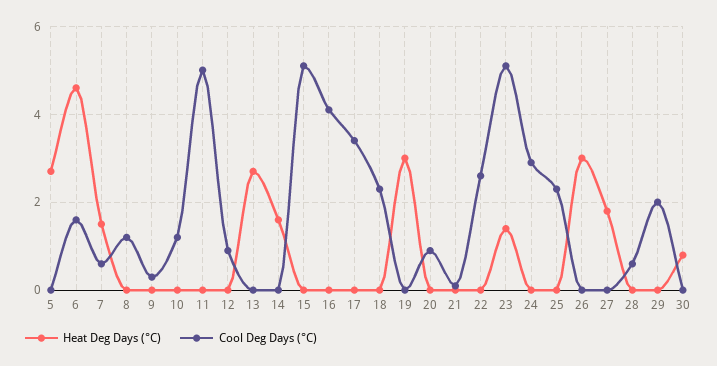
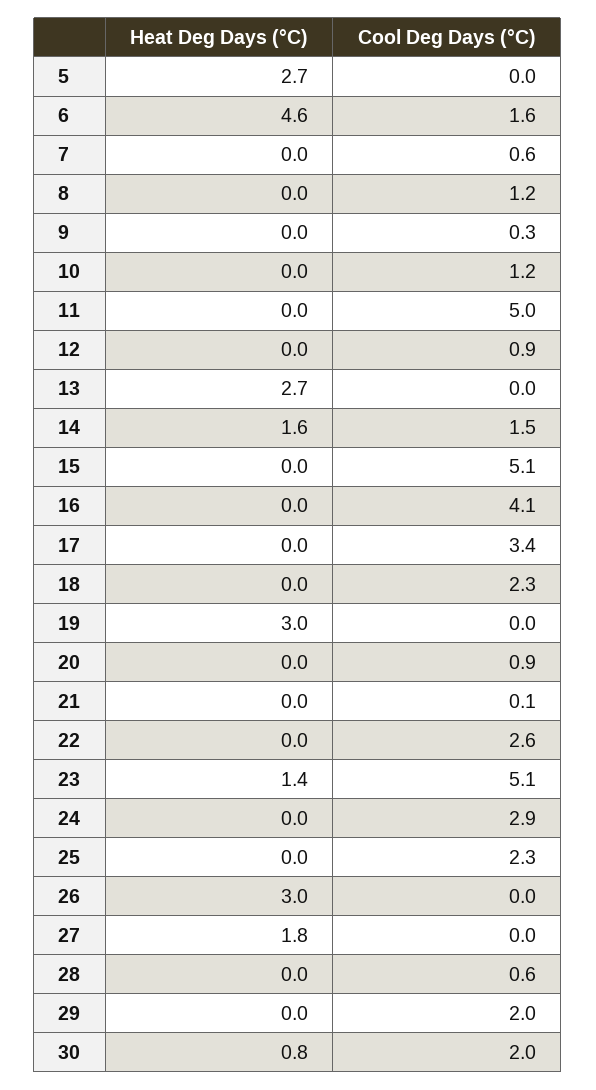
Heat Deg Days (°C), 7: 1.5 -> 0
Cool Deg Days (°C), 14: 0 -> 1.5
Cool Deg Days (°C), 30: 0 -> 2

